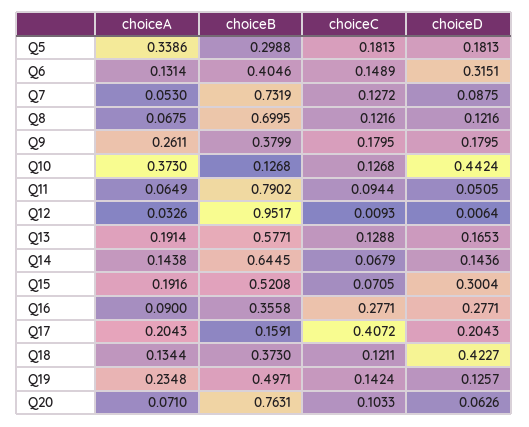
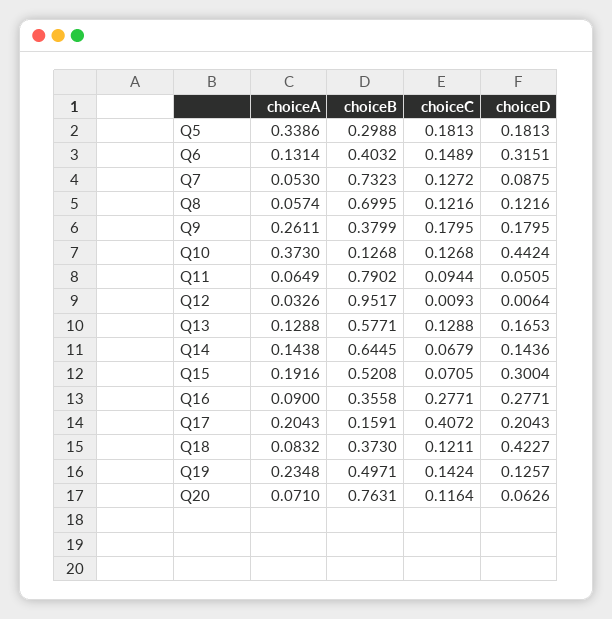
choiceB, Q6: 0.4046 -> 0.4032
choiceB, Q7: 0.7319 -> 0.7323
choiceA, Q8: 0.0675 -> 0.0574
choiceA, Q13: 0.1914 -> 0.1288
choiceA, Q18: 0.1344 -> 0.0832
choiceC, Q20: 0.1033 -> 0.1164

